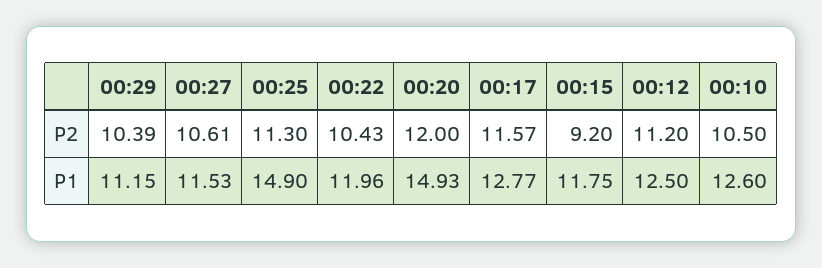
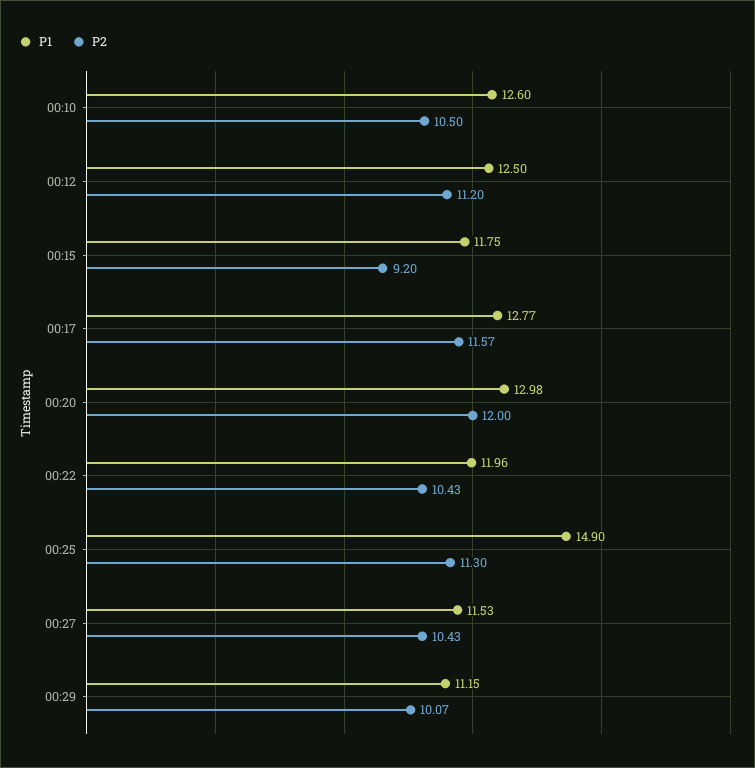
P2, 00:29: 10.39 -> 10.07
P2, 00:27: 10.61 -> 10.43
P1, 00:20: 14.93 -> 12.98

